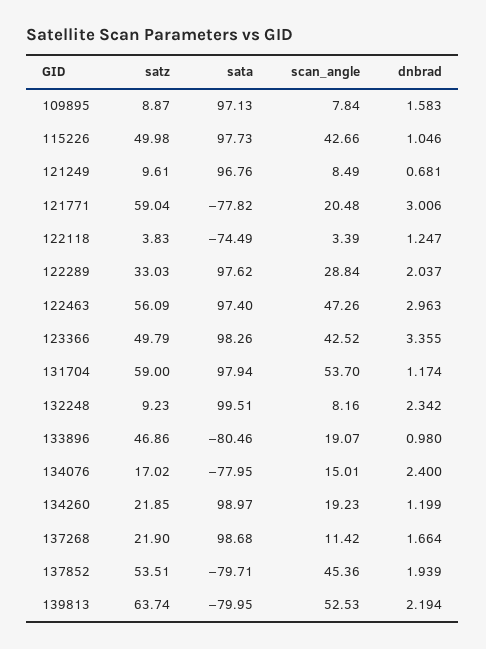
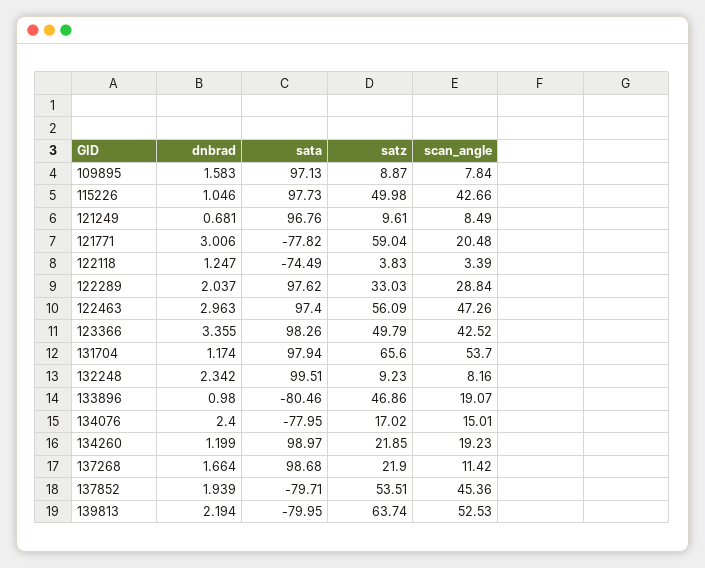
satz, 131704: 59 -> 65.6

